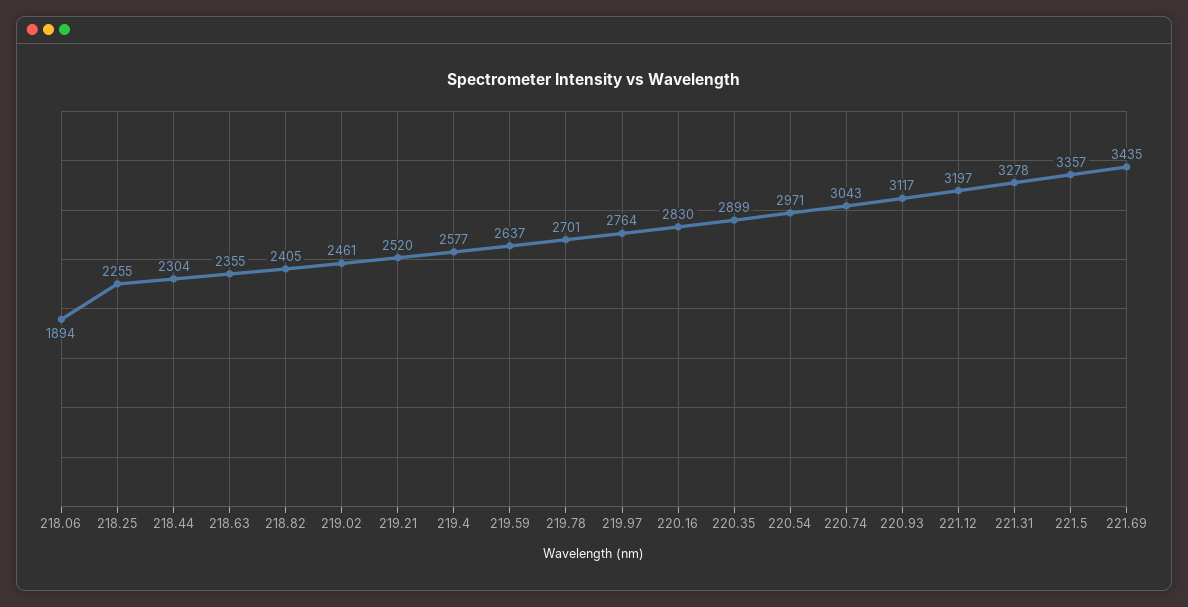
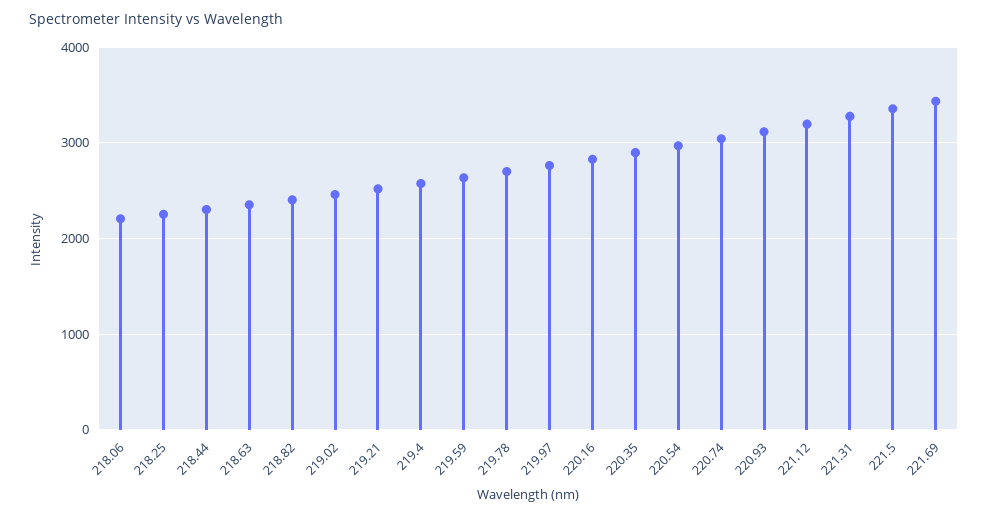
218.06: 1894 -> 2200

